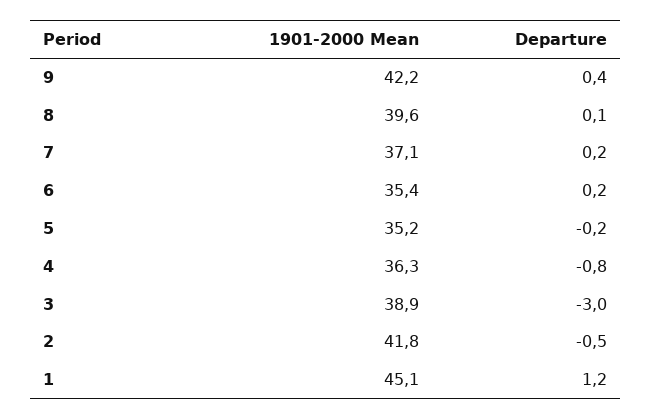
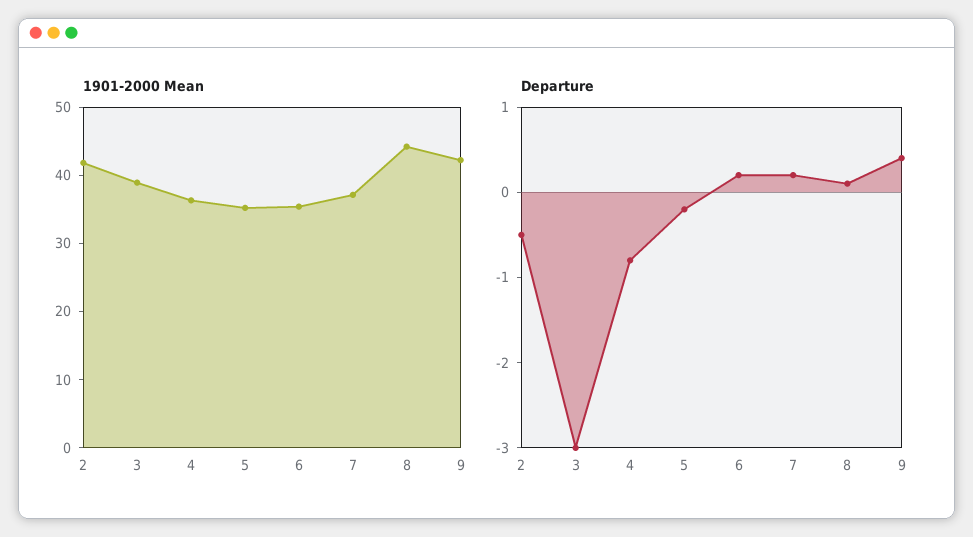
1901-2000 Mean, 8: 39.6 -> 44
1901-2000 Mean, 1: 45.1 -> none
Departure, 1: 1.2 -> none

